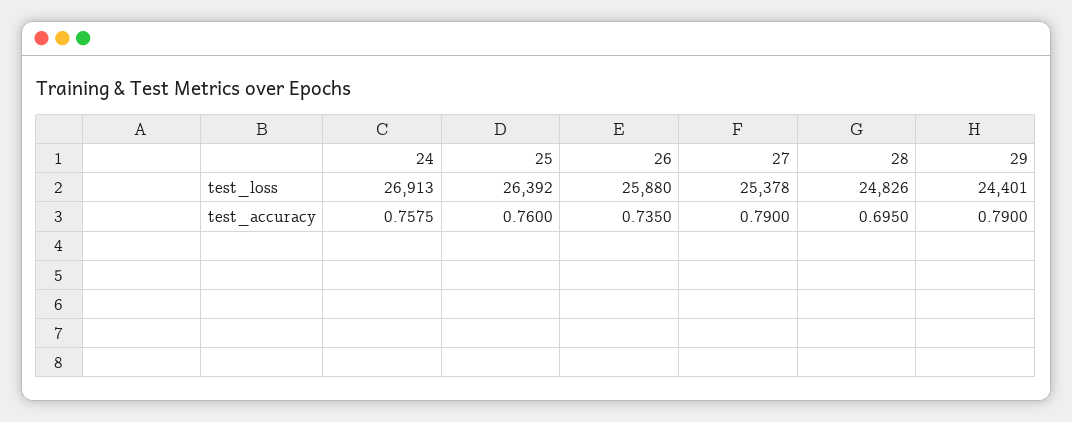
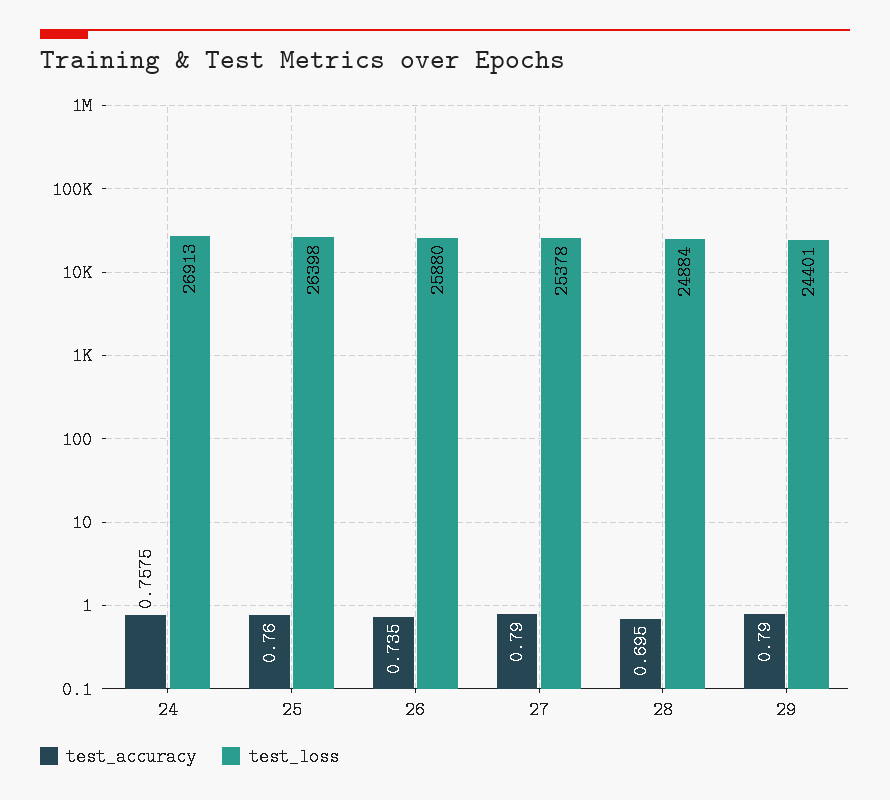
test_loss, 25: 26392 -> 26398
test_loss, 28: 24826 -> 24884

